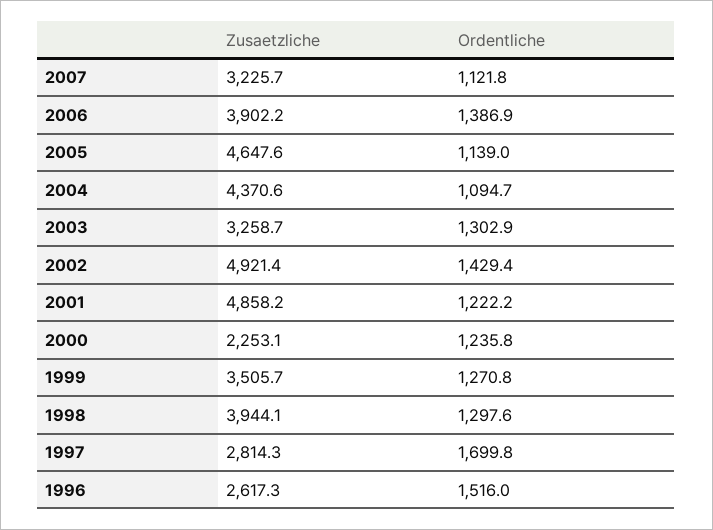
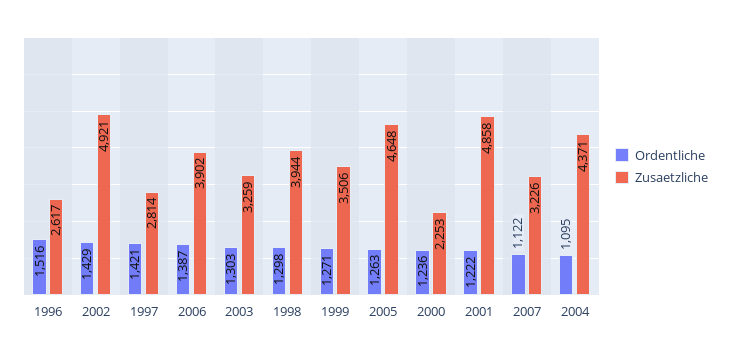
Ordentliche, 2005: 1139 -> 1263
Ordentliche, 1997: 1699.8 -> 1421

